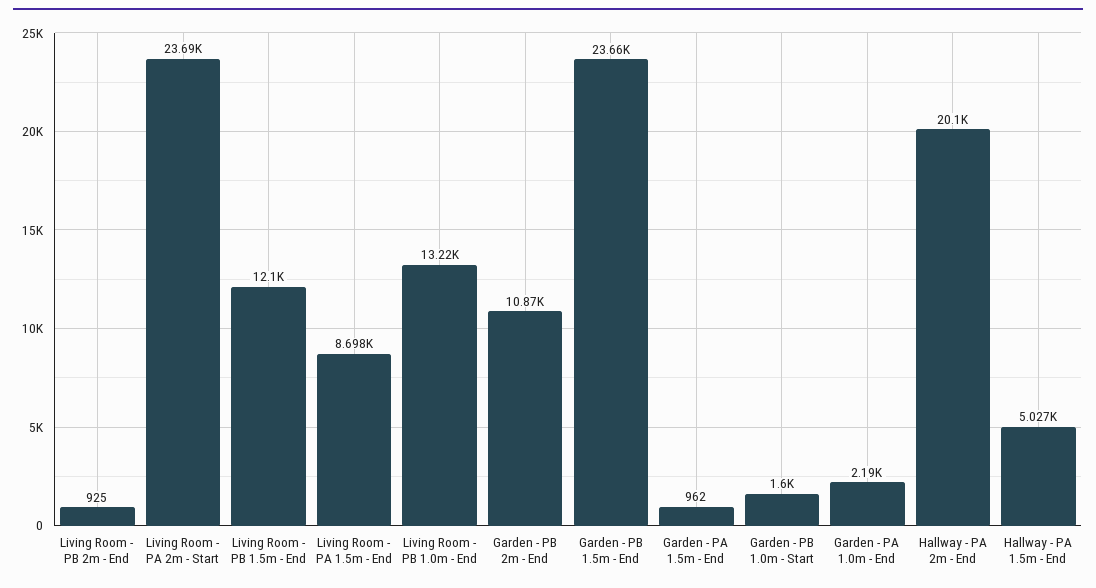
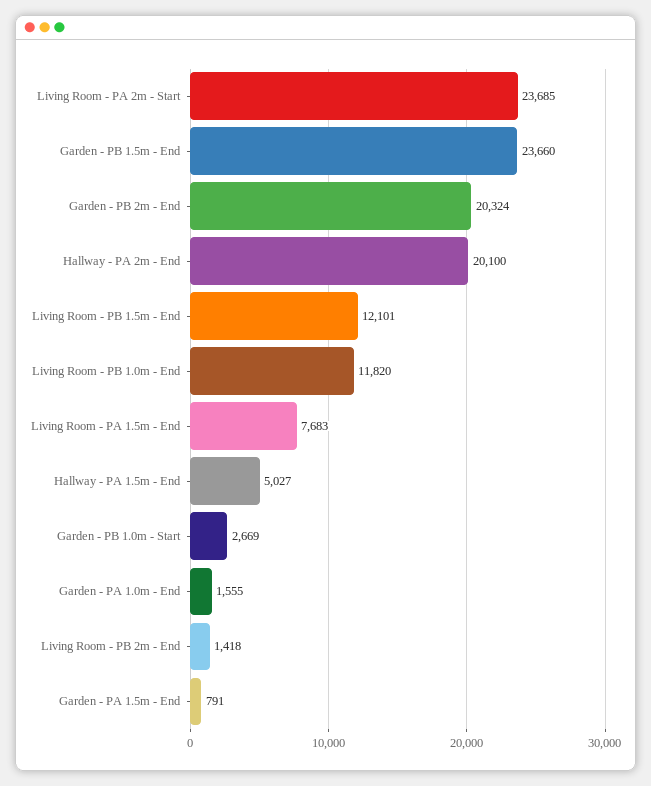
Living Room - PB 2m - End: 925 -> 1418
Living Room - PA 1.5m - End: 8698 -> 7683
Living Room - PB 1.0m - End: 13220 -> 11820
Garden - PB 2m - End: 10870 -> 20324
Garden - PA 1.5m - End: 962 -> 791
Garden - PB 1.0m - Start: 1600 -> 2669
Garden - PA 1.0m - End: 2190 -> 1555

